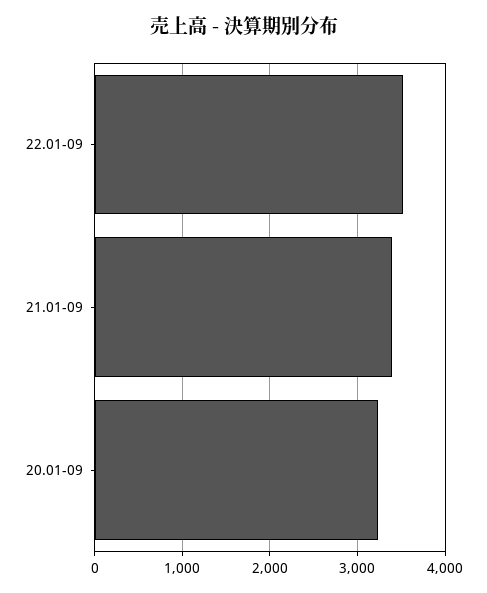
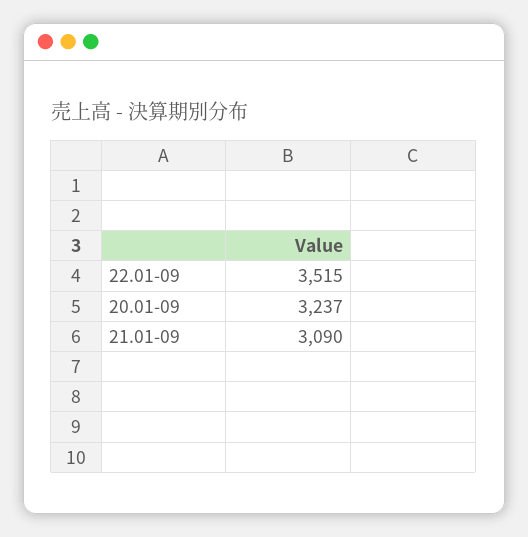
21.01-09: 3400 -> 3090

